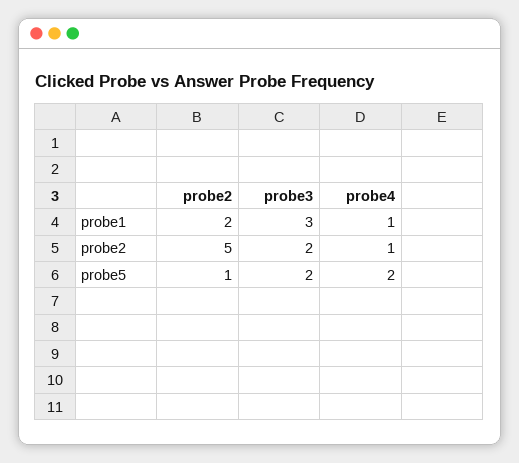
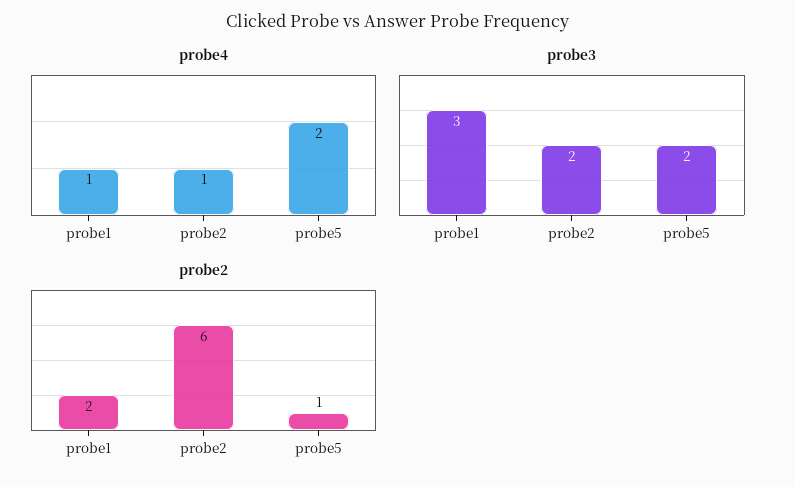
probe2, probe2: 5 -> 6

